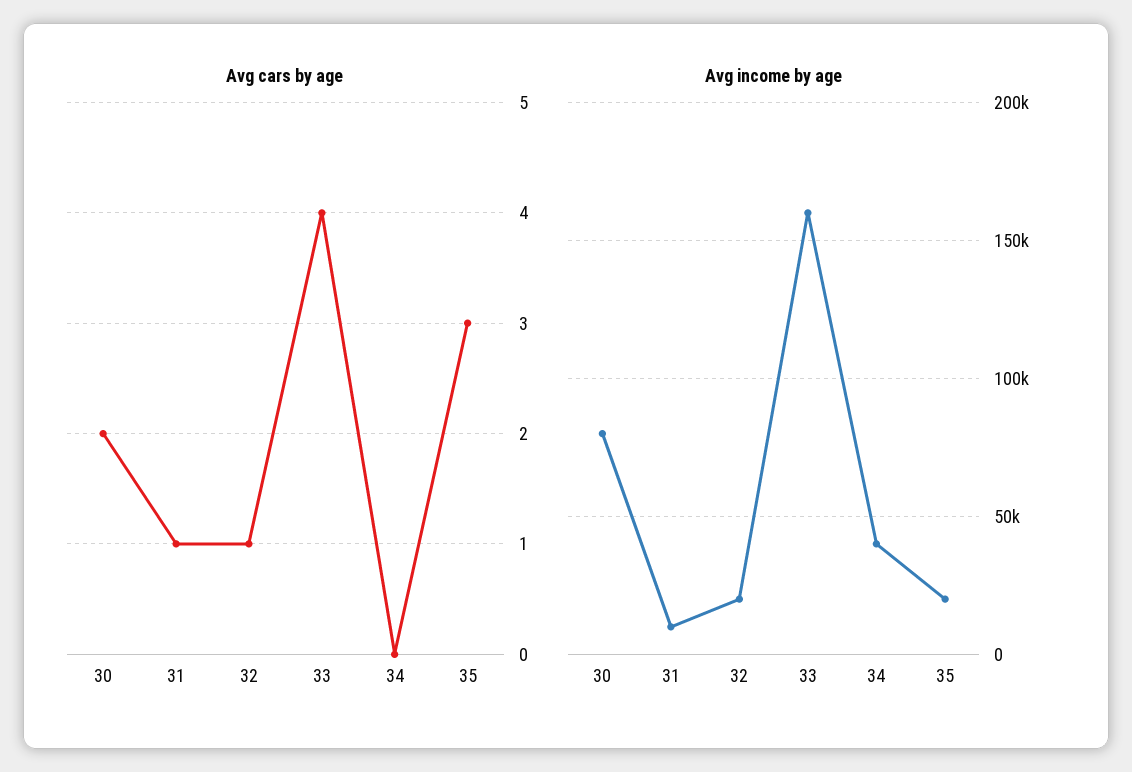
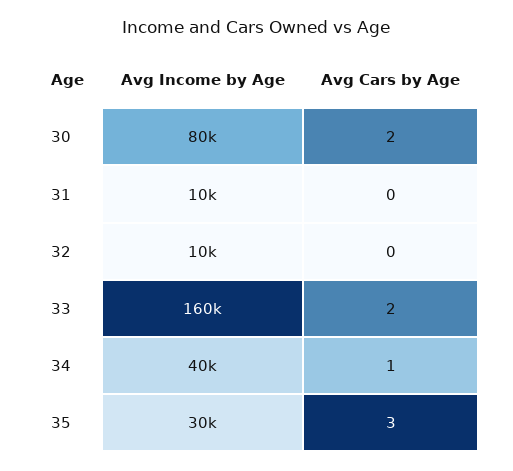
Avg cars by age, 31: 1 -> 0
Avg cars by age, 32: 1 -> 0
Avg cars by age, 33: 4 -> 2
Avg cars by age, 34: 0 -> 1
Avg income by age, 32: 20000 -> 10000
Avg income by age, 35: 20000 -> 30000

